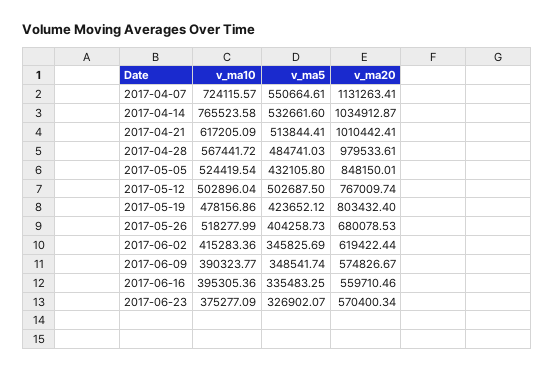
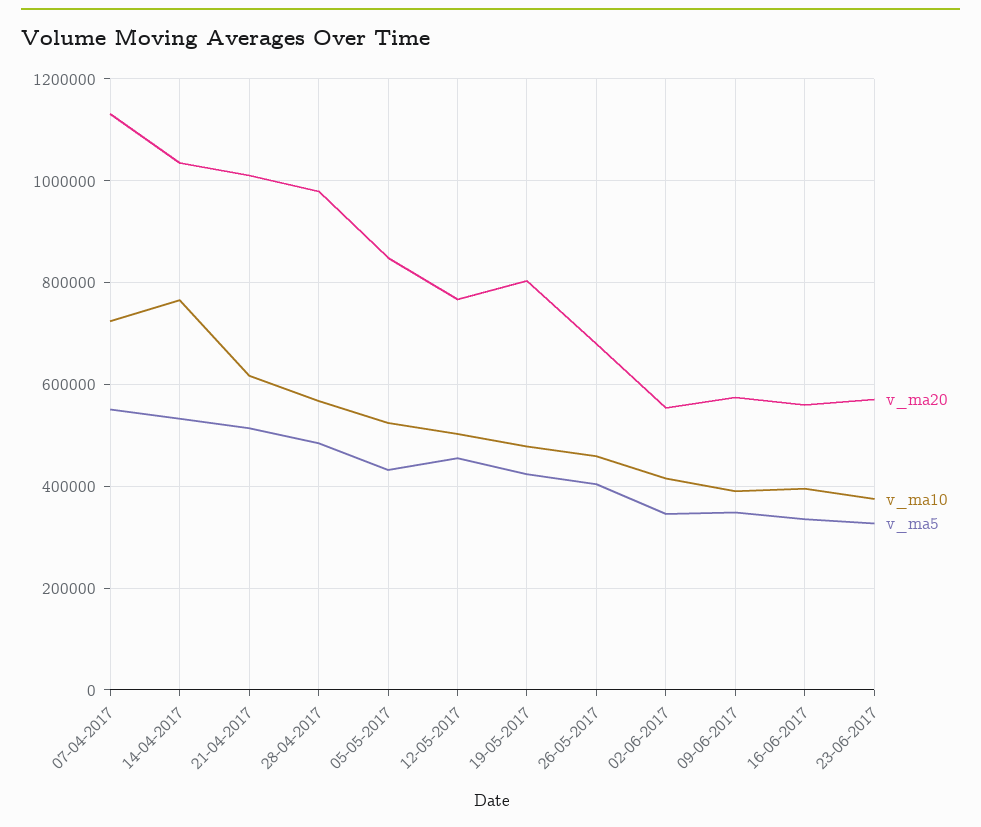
v_ma5, 2017-05-12: 502687.5 -> 460000
v_ma10, 2017-05-26: 518277.99 -> 460000
v_ma20, 2017-06-02: 619422.44 -> 560000

